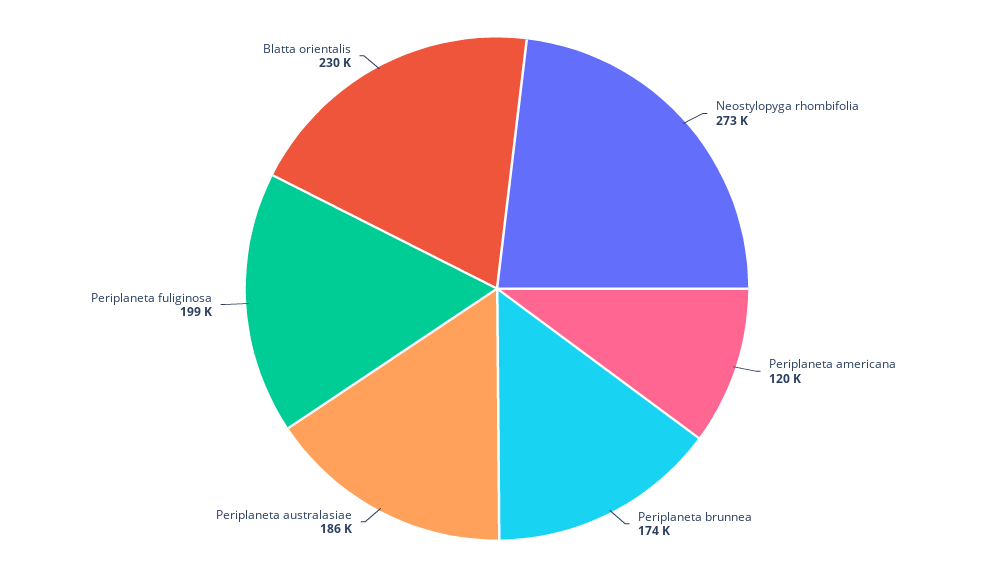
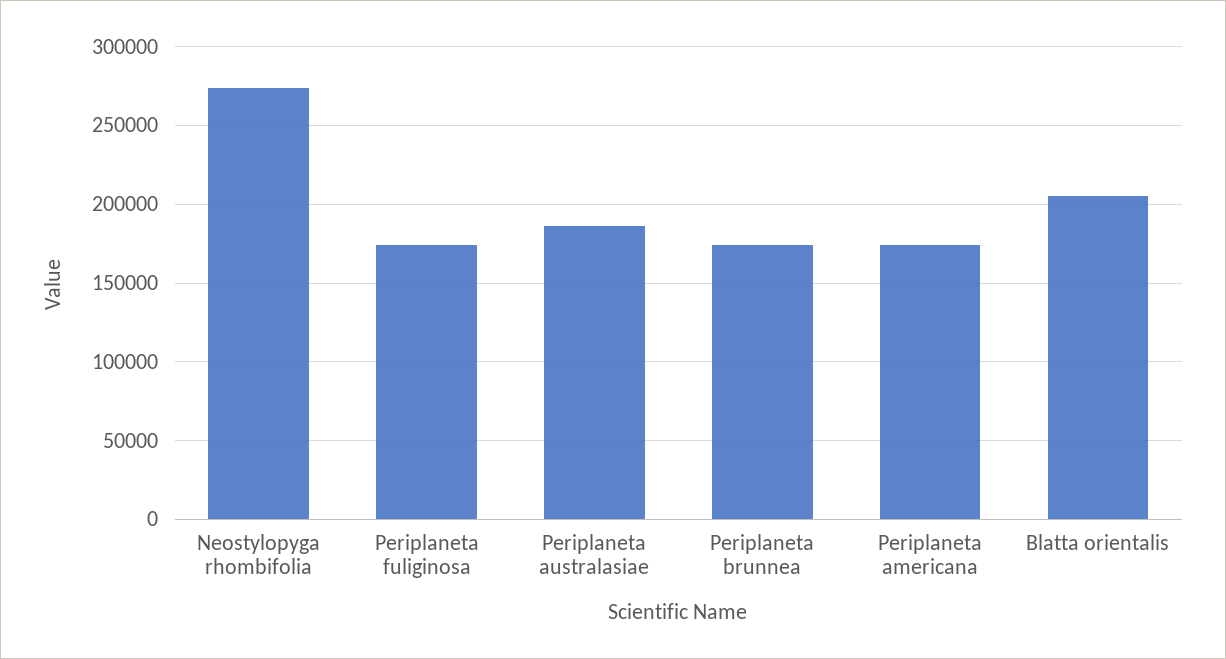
Periplaneta americana: 120000 -> 175000
Periplaneta fuliginosa: 199000 -> 175000
Blatta orientalis: 230000 -> 205000

